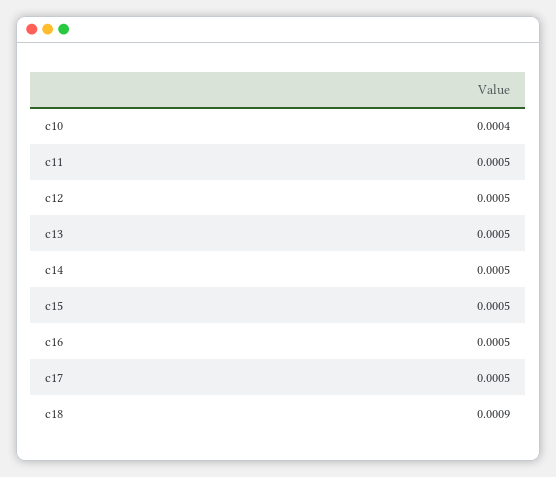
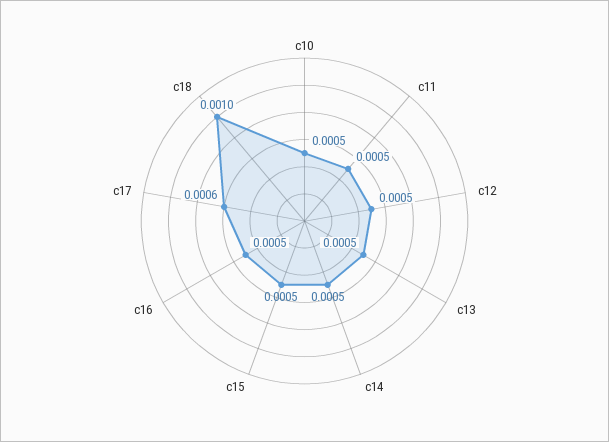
c10: 0.0004 -> 0.0005
c17: 0.0005 -> 0.0006
c18: 0.0009 -> 0.001

